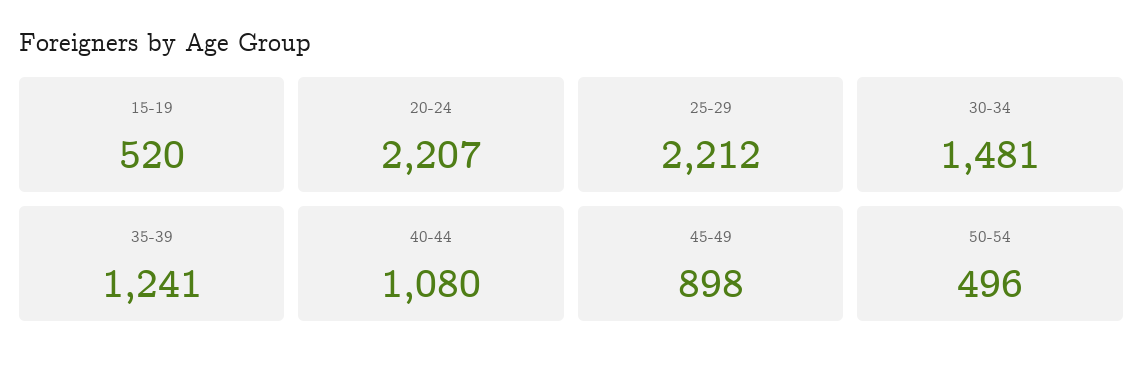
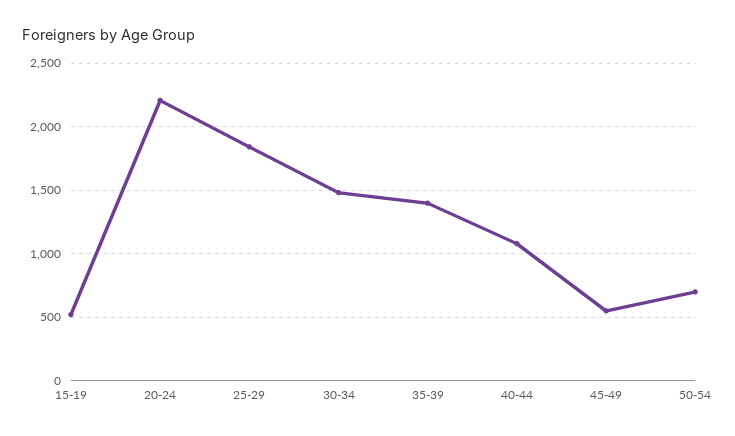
25-29: 2212 -> 1850
35-39: 1241 -> 1400
45-49: 898 -> 550
50-54: 496 -> 700

